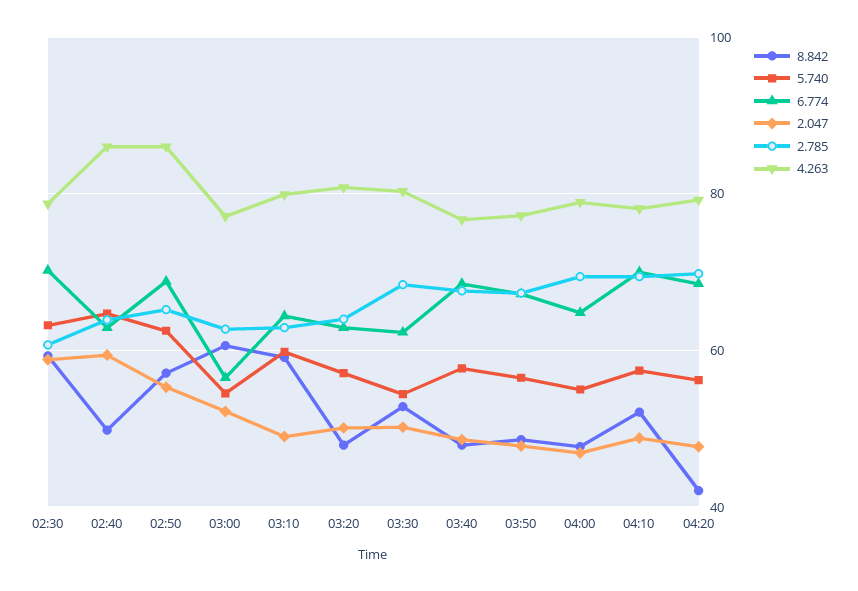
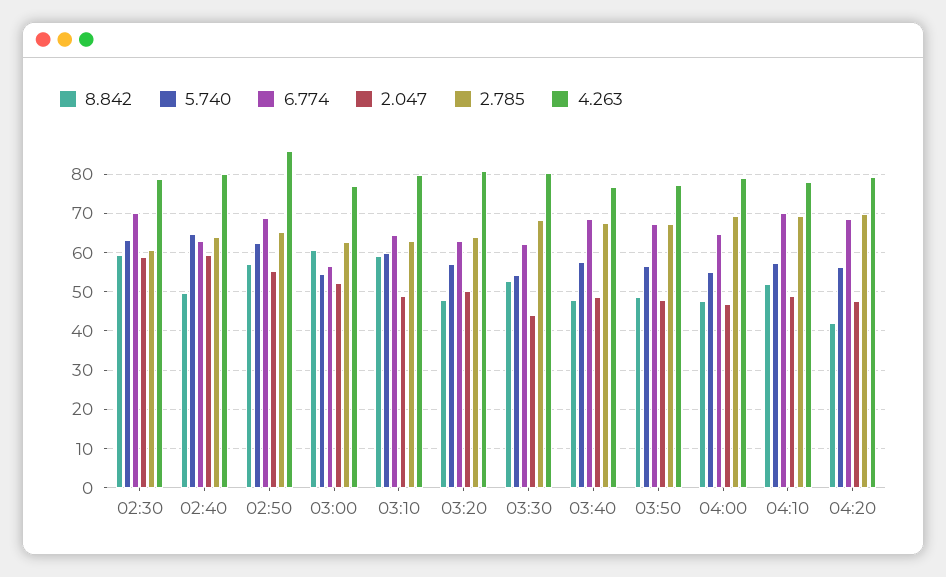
4.263, 02:40: 86 -> 80
2.047, 03:30: 50 -> 44

